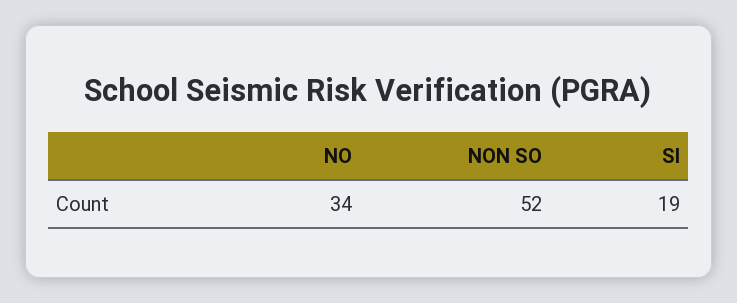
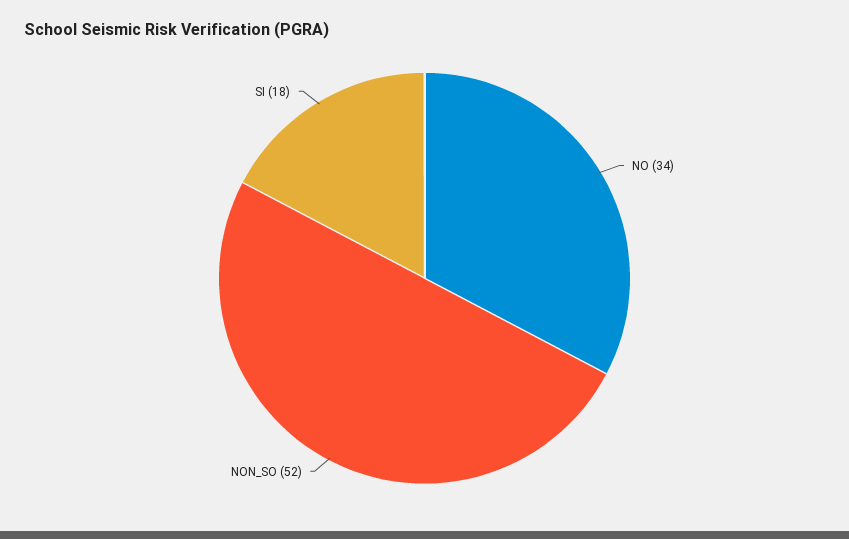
SI: 19 -> 18

